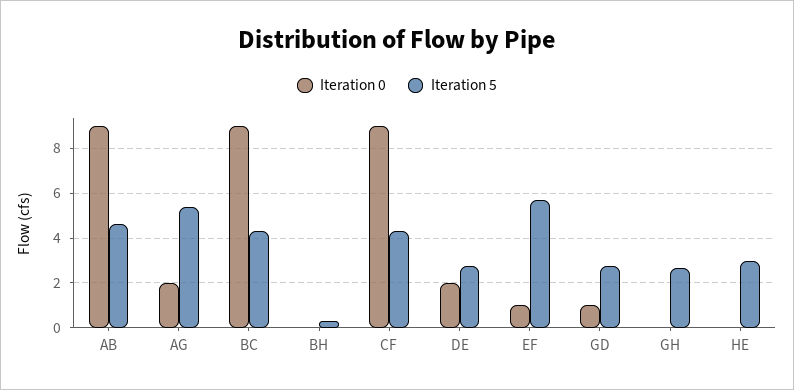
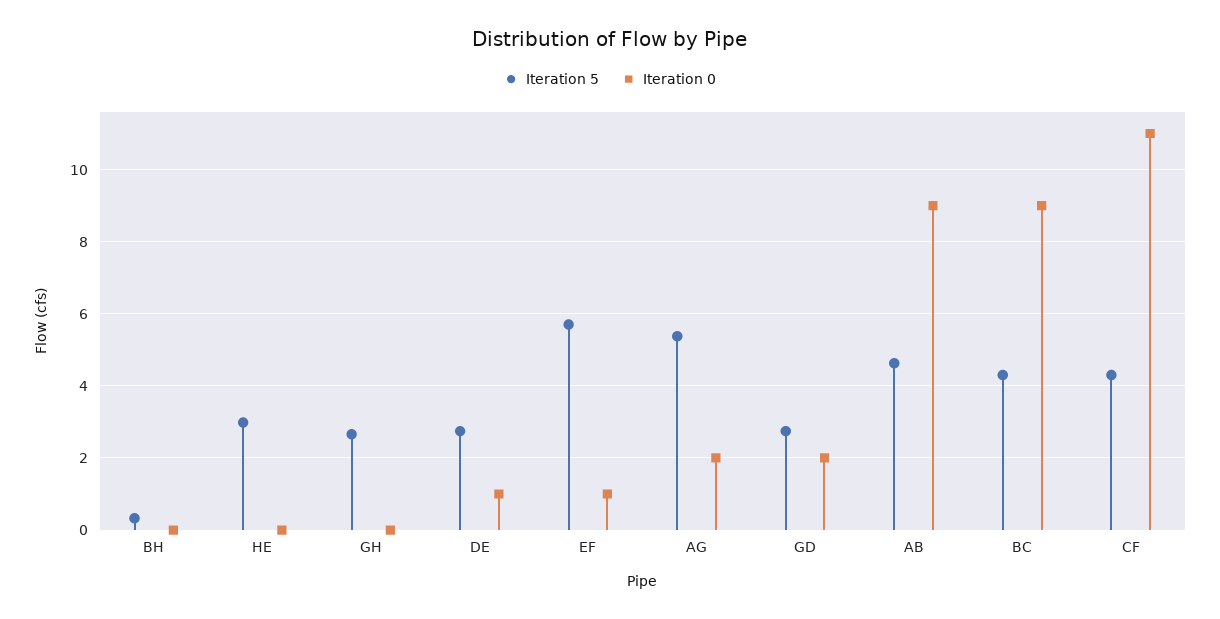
Iteration 0, CF: 9 -> 11
Iteration 0, DE: 2 -> 1
Iteration 0, GD: 1 -> 2

